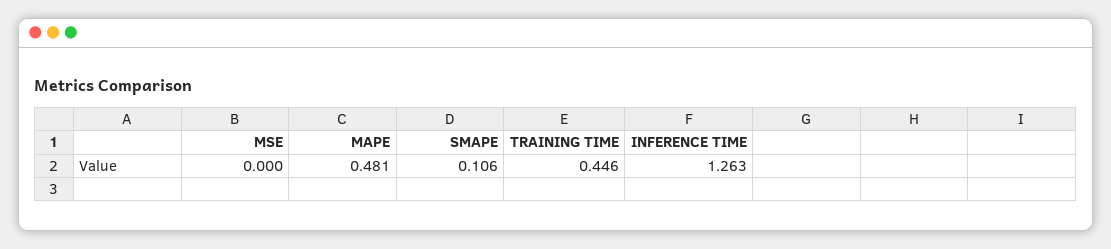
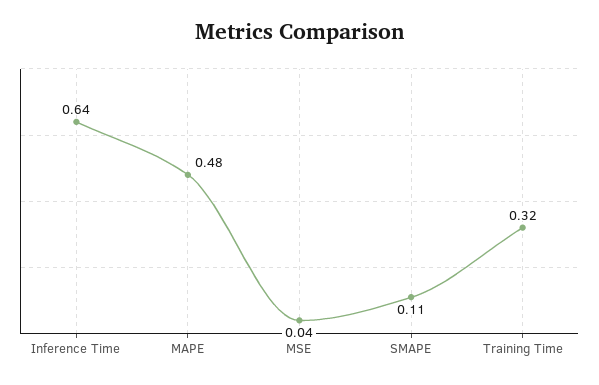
MSE: 0 -> 0.04
TRAINING TIME: 0.446 -> 0.32
INFERENCE TIME: 1.263 -> 0.64

